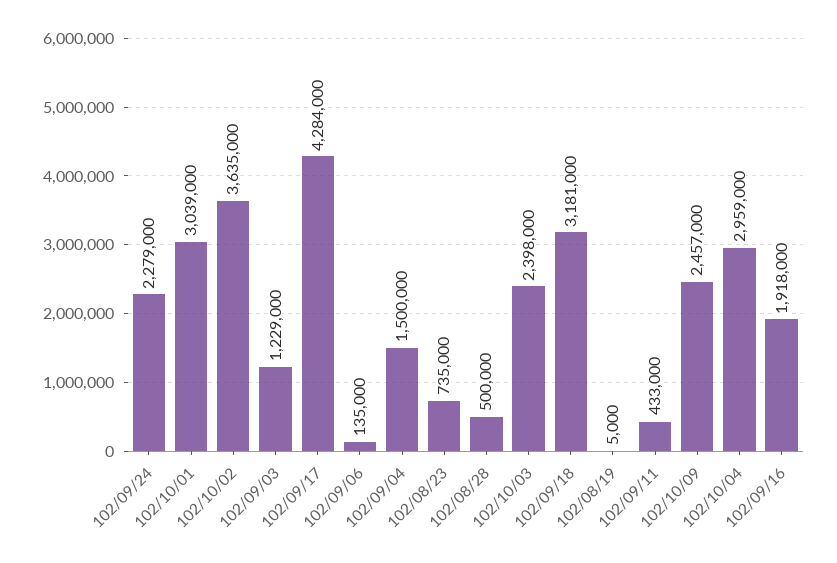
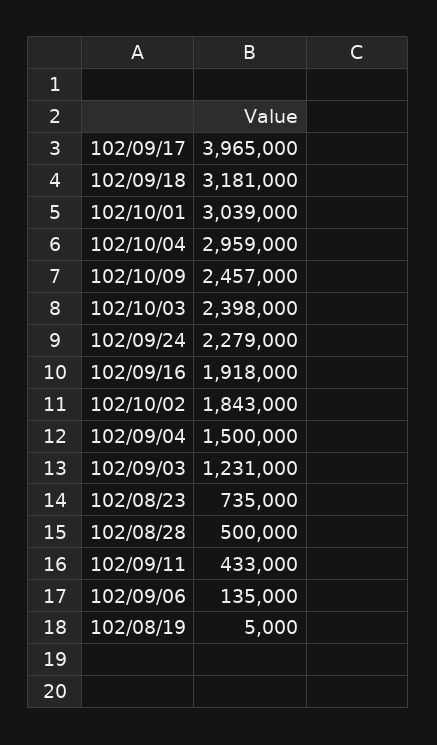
102/10/02: 3635000 -> 1843000
102/09/03: 1229000 -> 1231000
102/09/17: 4284000 -> 3965000

